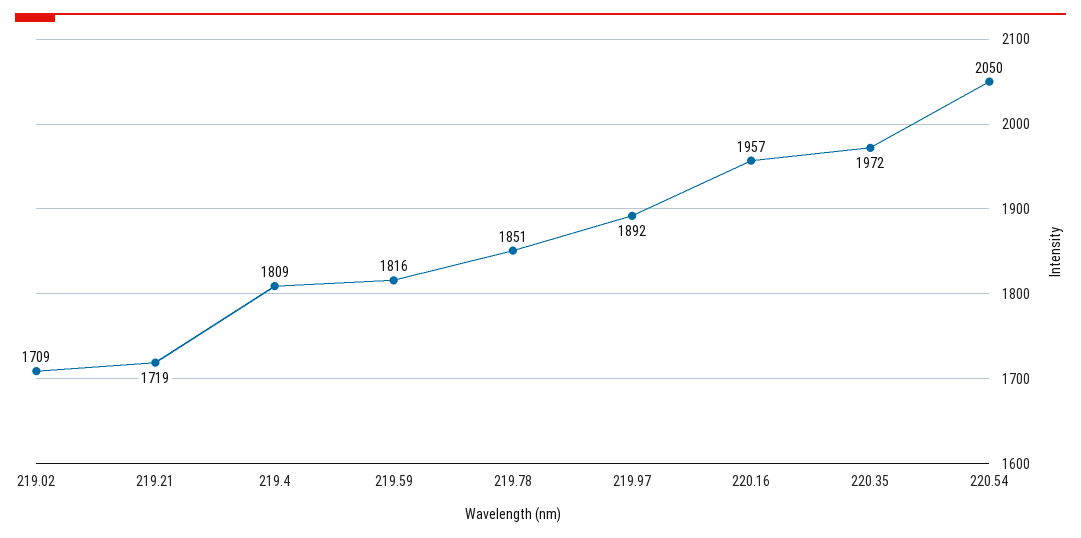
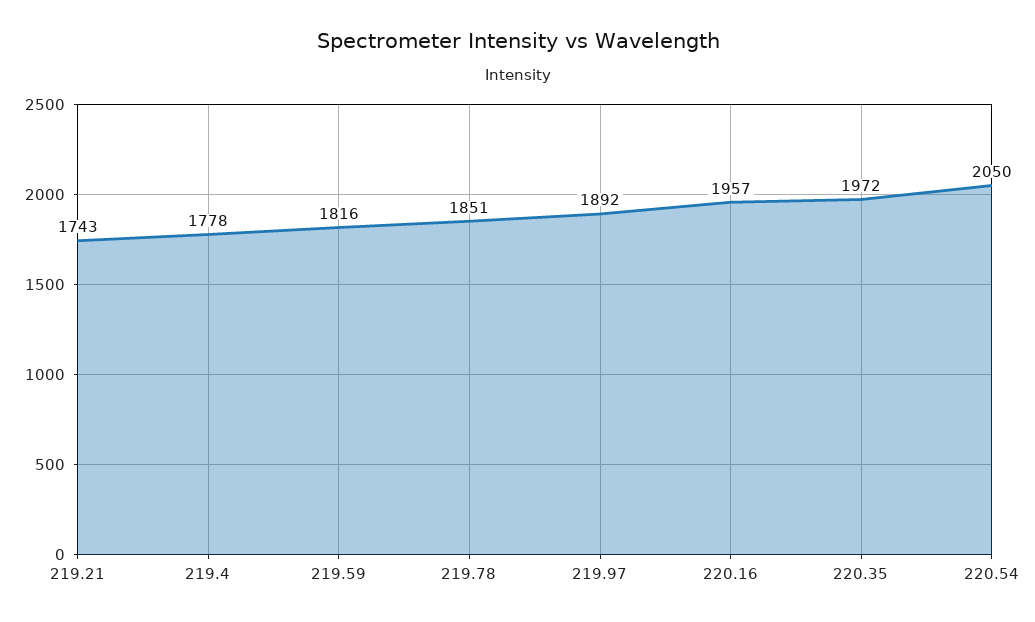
219.02: 1709 -> none
219.21: 1719 -> 1743
219.4: 1809 -> 1778

